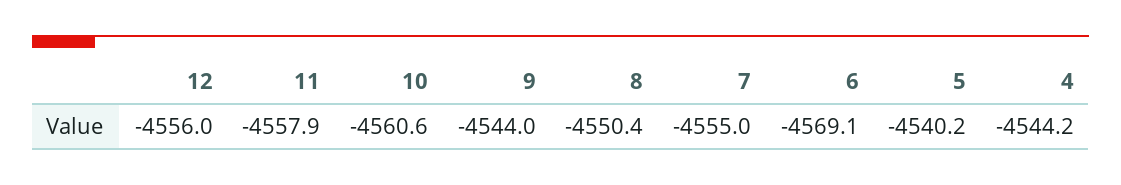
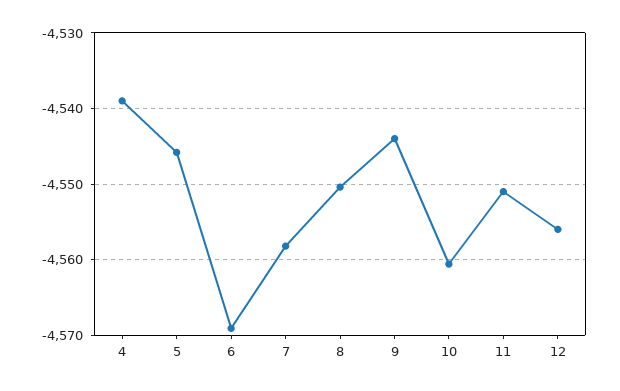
11: -4557.9 -> -4551
7: -4555 -> -4558
5: -4540.2 -> -4546
4: -4544.2 -> -4539

